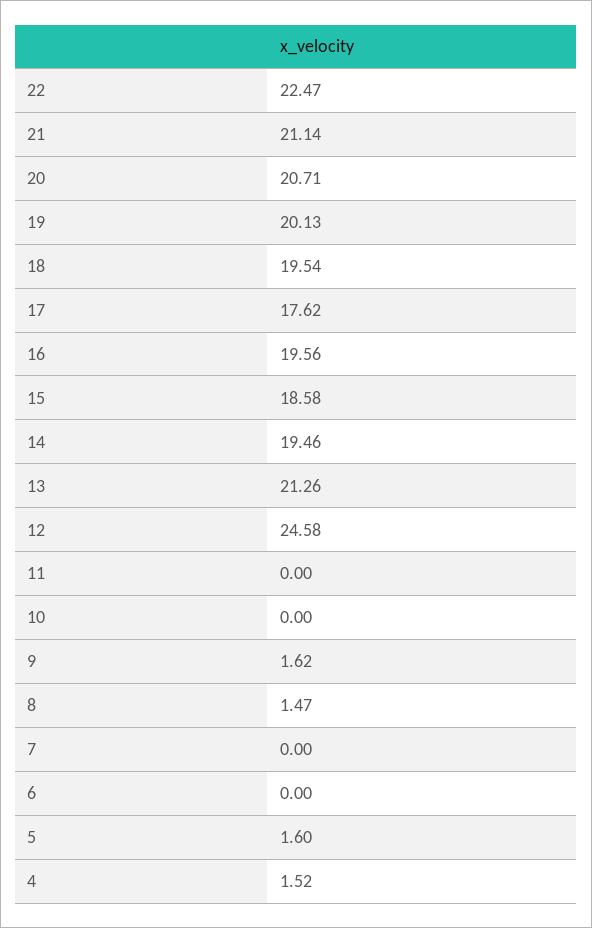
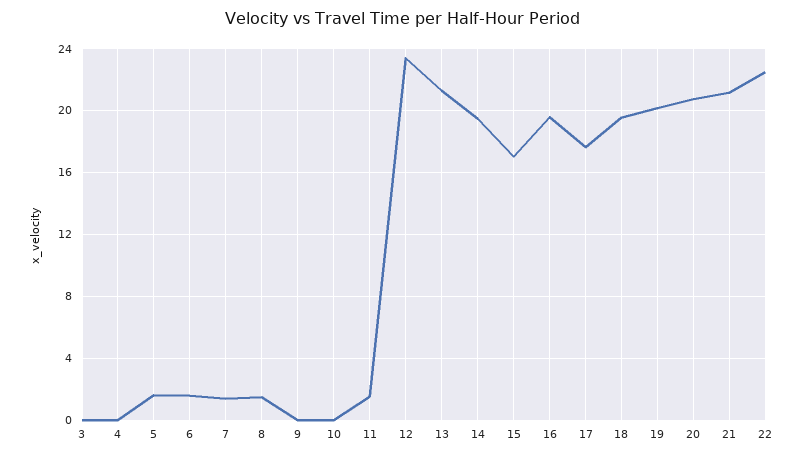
15: 18.58 -> 17
12: 24.58 -> 23.5
11: 0 -> 1.5
9: 1.62 -> 0
7: 0 -> 1.5
6: 0 -> 1.5
4: 1.52 -> 0
3: none -> 0

